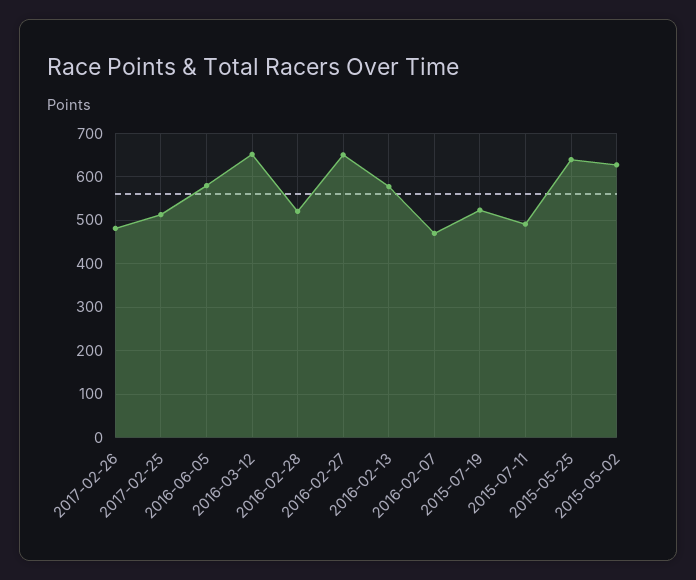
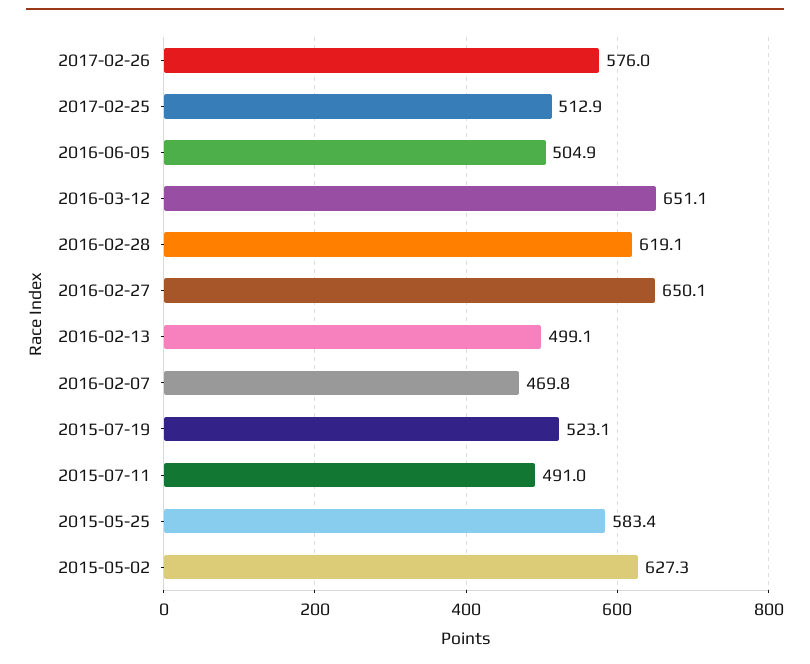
2017-02-26: 480 -> 576
2016-06-05: 580 -> 504.9
2016-02-28: 520 -> 619.1
2016-02-13: 580 -> 499.1
2015-05-25: 640 -> 583.4

